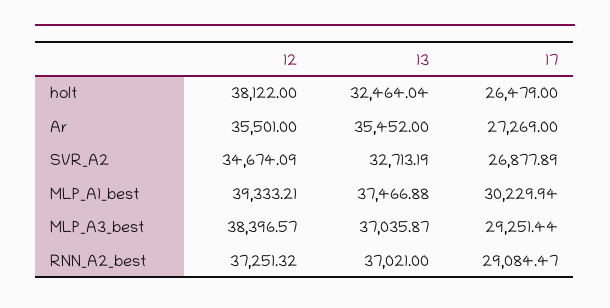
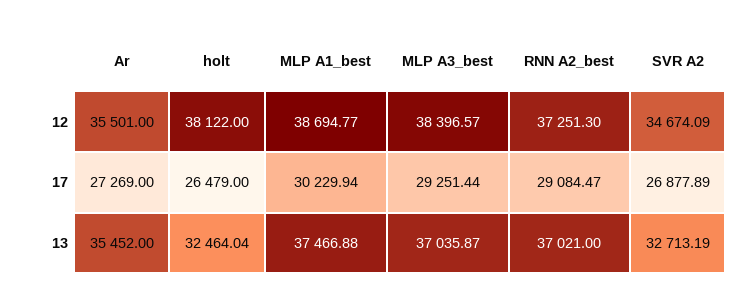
12, MLP_A1_best: 39333.21 -> 38694.77
12, RNN_A2_best: 37251.32 -> 37251.3

